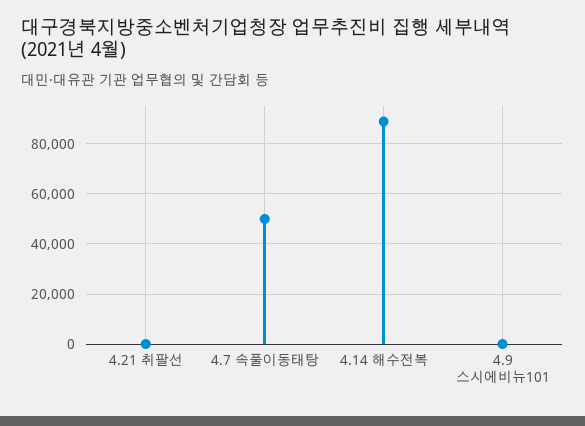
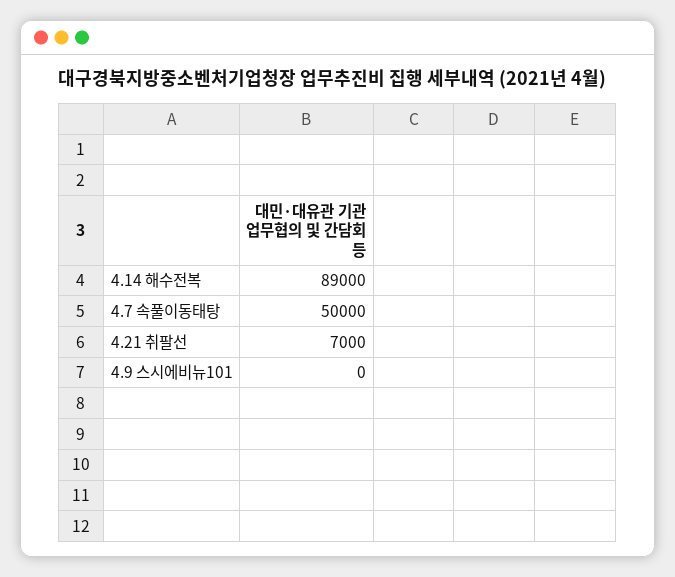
4.21 취팔선: 0 -> 7000

